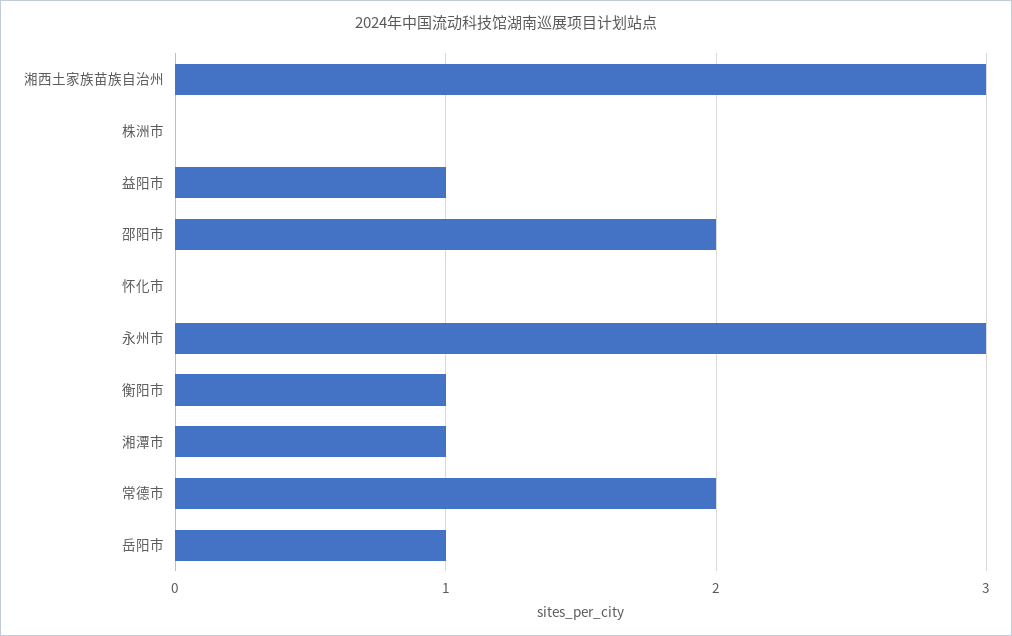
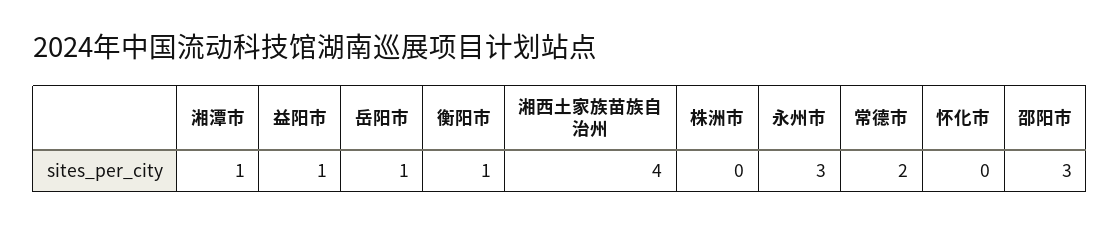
湘西土家族苗族自治州: 3 -> 4
邵阳市: 2 -> 3

